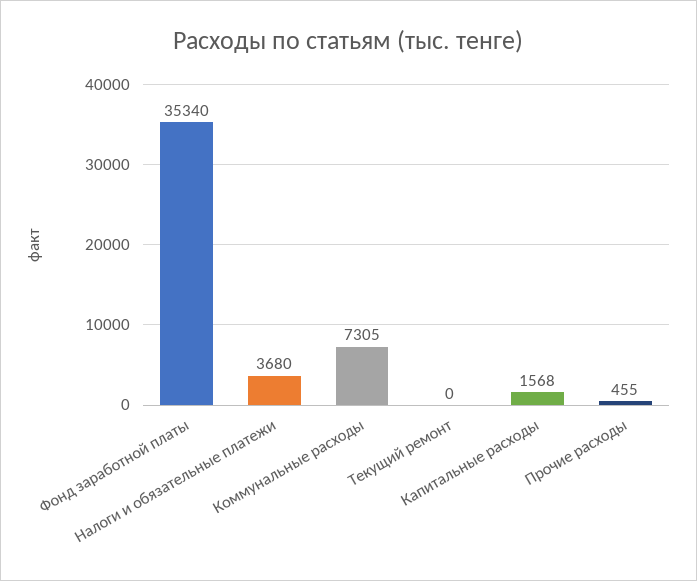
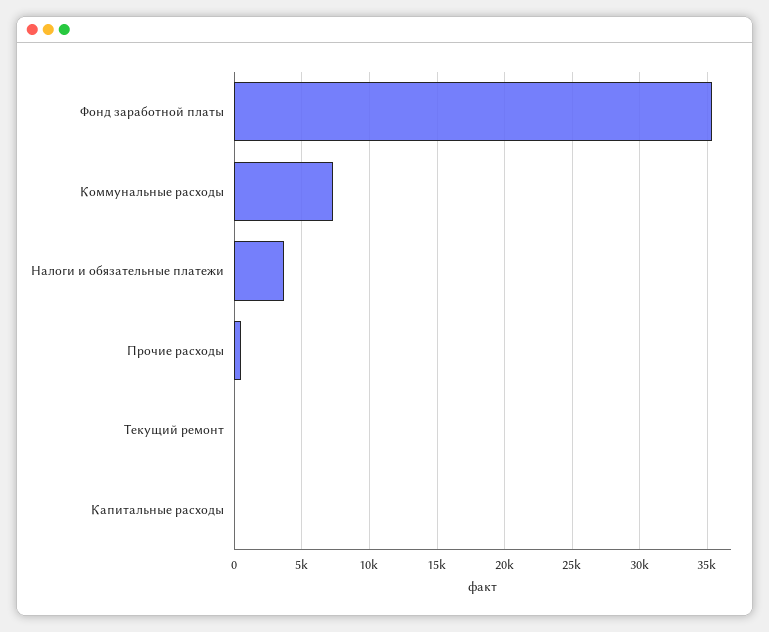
Капитальные расходы: 1568 -> 0

